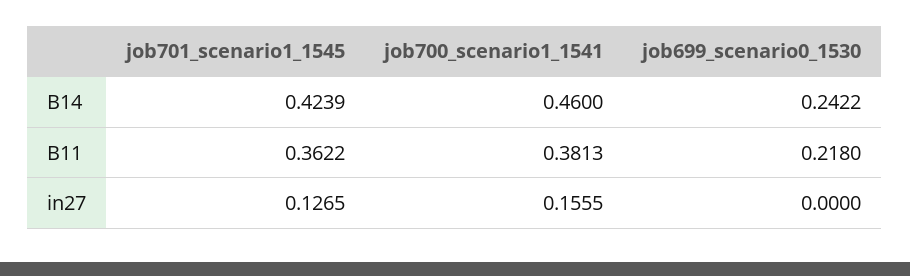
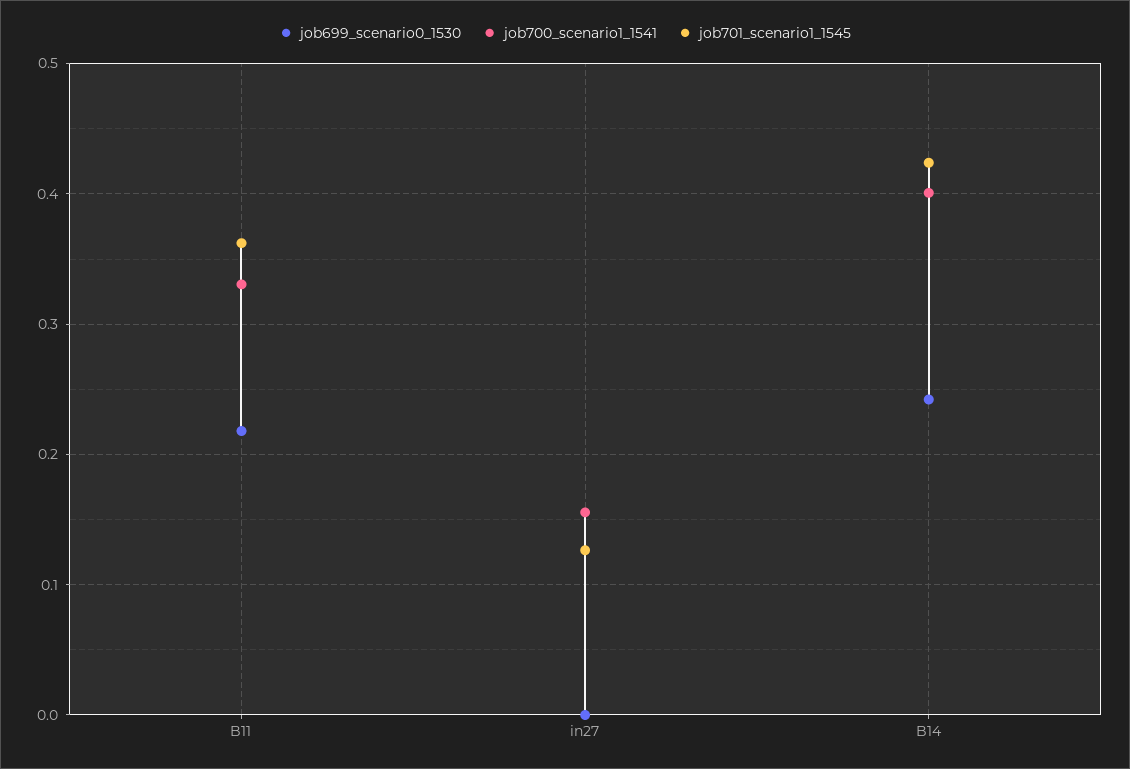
job700_scenario1_1541, B14: 0.46 -> 0.4
job700_scenario1_1541, B11: 0.3813 -> 0.33

